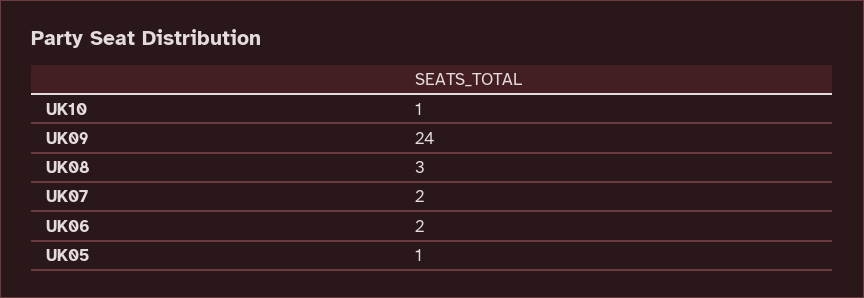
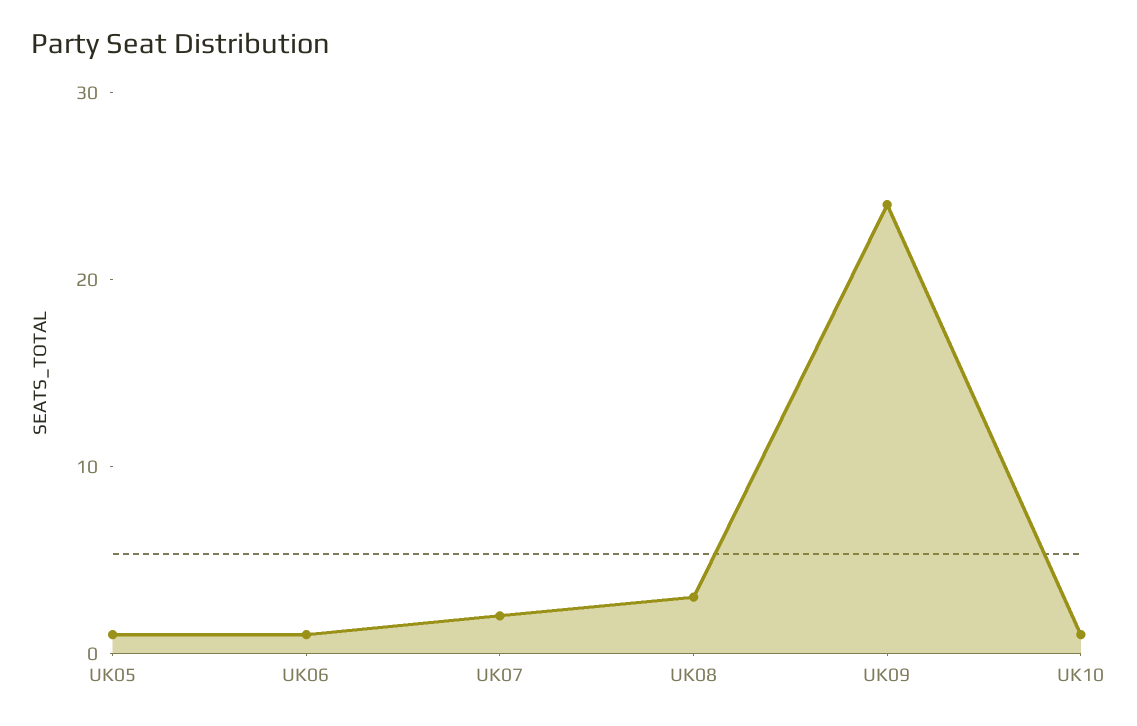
UK06: 2 -> 1

